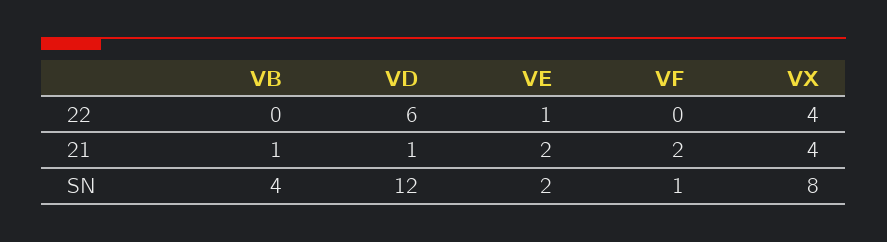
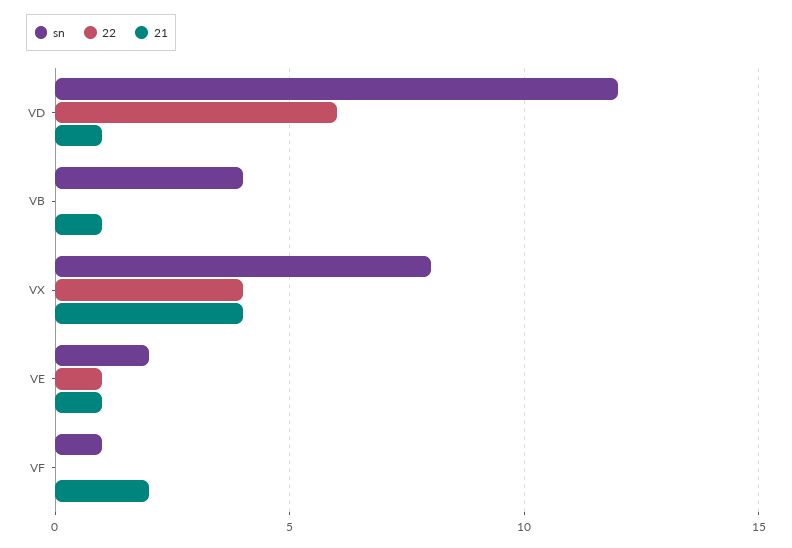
21, VE: 2 -> 1

